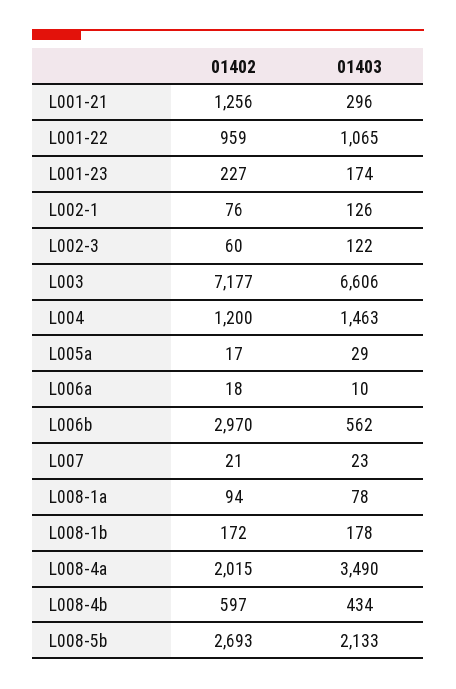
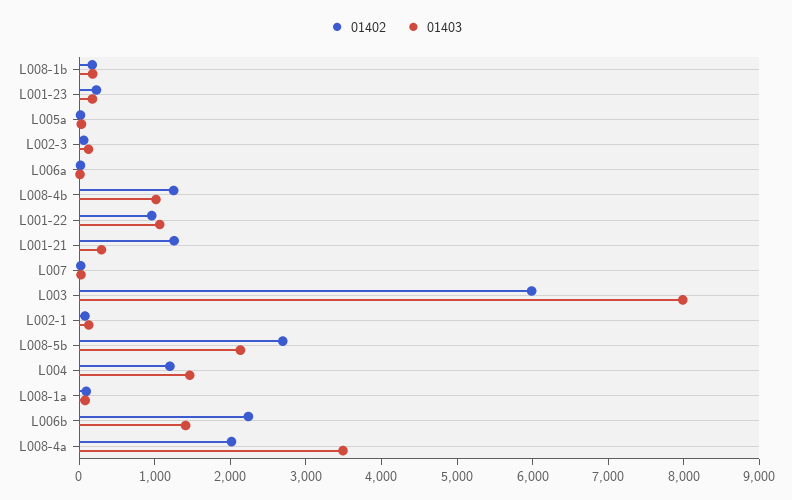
01402, L003: 7177 -> 6000
01403, L003: 6606 -> 8000
01402, L006b: 2970 -> 2200
01403, L006b: 562 -> 1400
01402, L008-4b: 597 -> 1200
01403, L008-4b: 434 -> 1000

